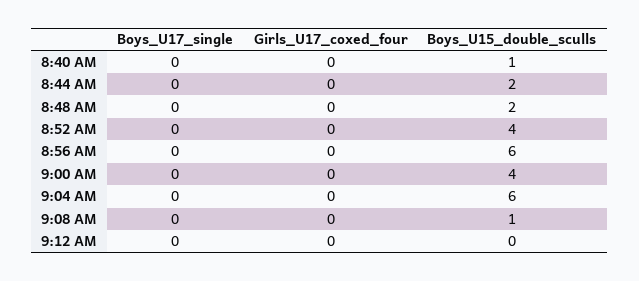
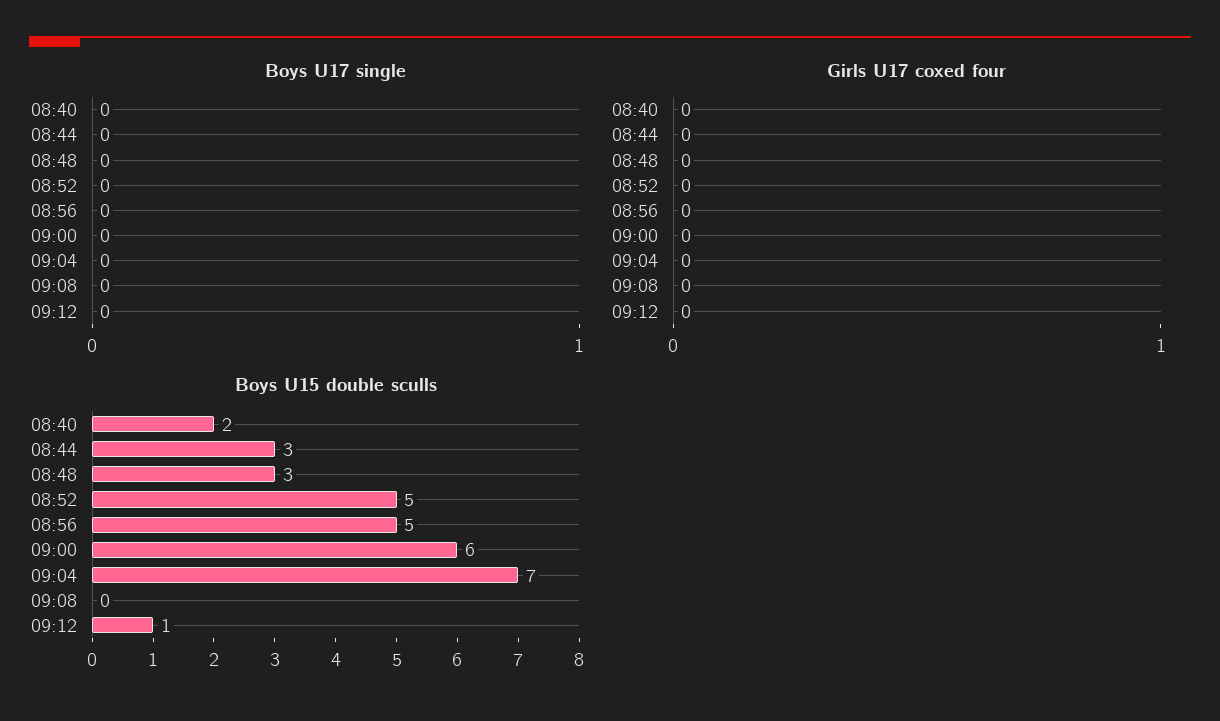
Boys_U15_double_sculls, 8:40 AM: 1 -> 2
Boys_U15_double_sculls, 8:44 AM: 2 -> 3
Boys_U15_double_sculls, 8:48 AM: 2 -> 3
Boys_U15_double_sculls, 8:52 AM: 4 -> 5
Boys_U15_double_sculls, 8:56 AM: 6 -> 5
Boys_U15_double_sculls, 9:00 AM: 4 -> 6
Boys_U15_double_sculls, 9:04 AM: 6 -> 7
Boys_U15_double_sculls, 9:08 AM: 1 -> 0
Boys_U15_double_sculls, 9:12 AM: 0 -> 1

